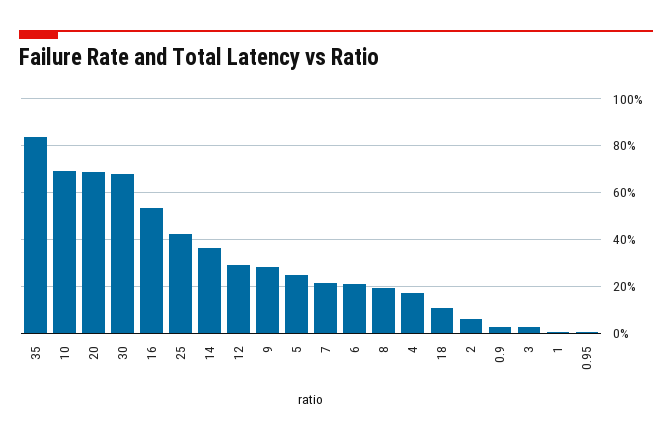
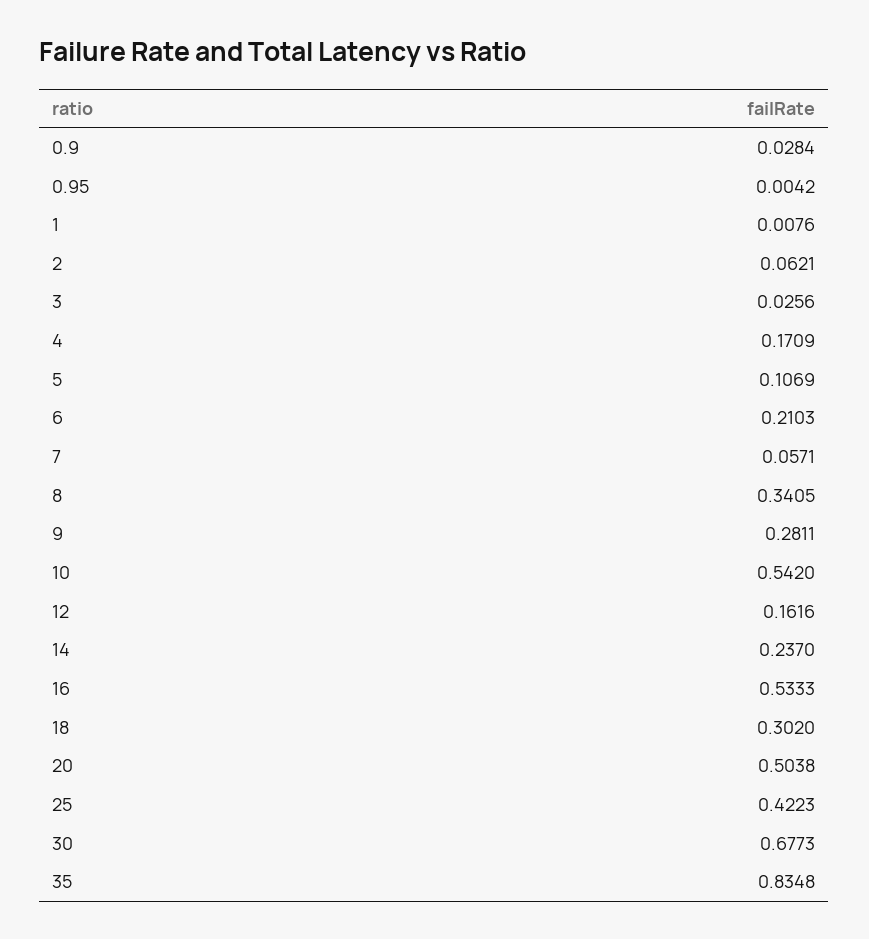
10: 0.7 -> 0.542
20: 0.7 -> 0.5038
14: 0.35 -> 0.237
12: 0.3 -> 0.1616
5: 0.25 -> 0.1069
7: 0.2 -> 0.0571
8: 0.2 -> 0.3405
18: 0.1 -> 0.302

